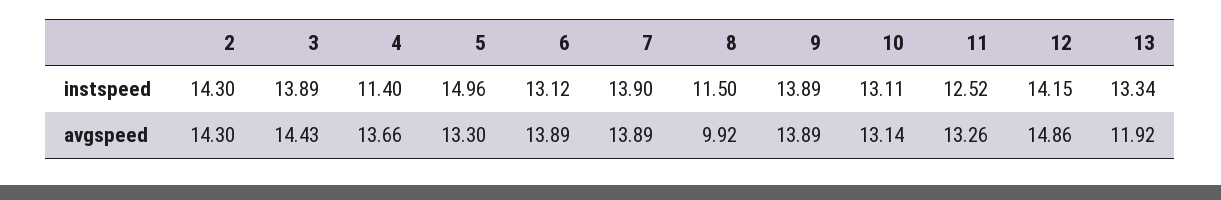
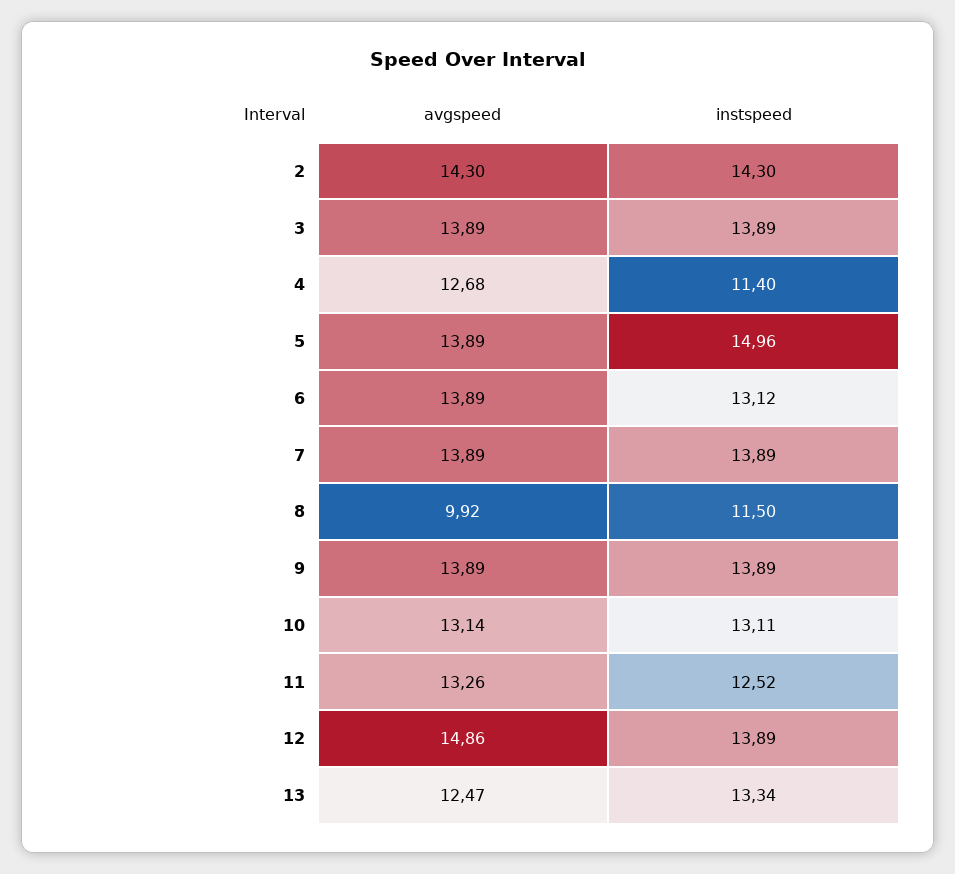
7, instspeed: 13.9 -> 13.89
12, instspeed: 14.15 -> 13.89
3, avgspeed: 14.43 -> 13.89
4, avgspeed: 13.66 -> 12.68
5, avgspeed: 13.3 -> 13.89
13, avgspeed: 11.92 -> 12.47

